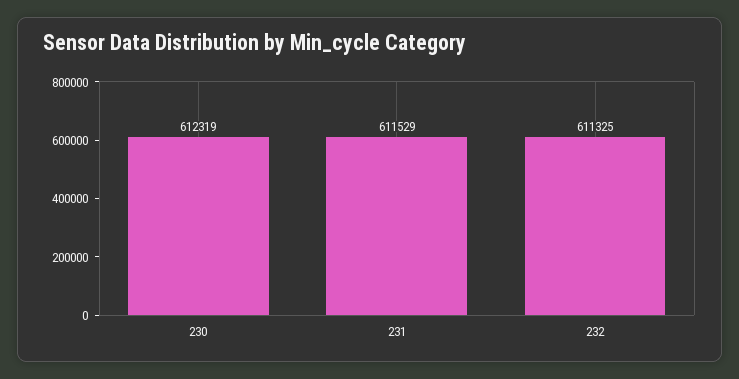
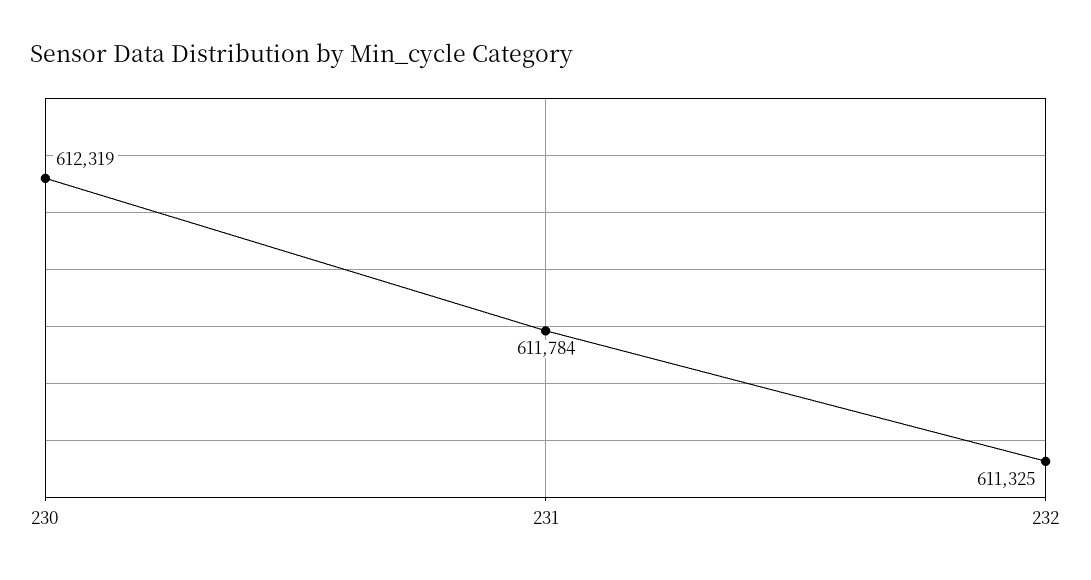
231: 611529 -> 611784

